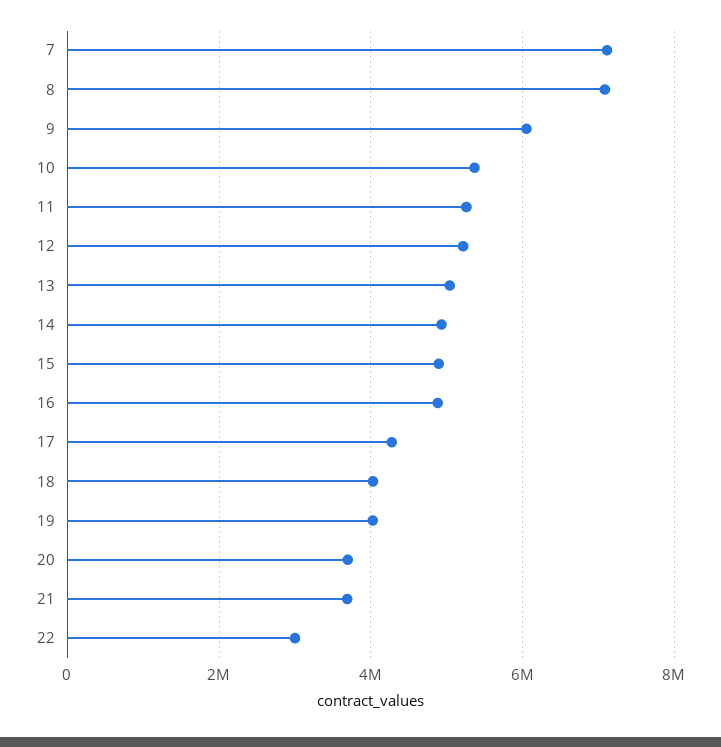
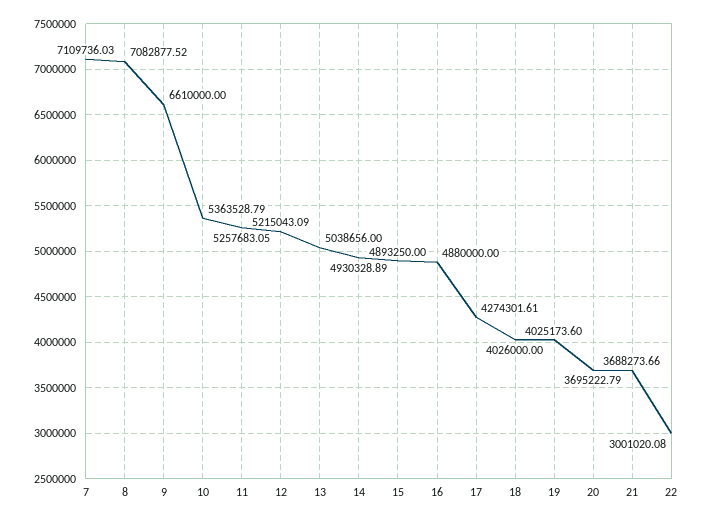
9: 6000000 -> 6610000

